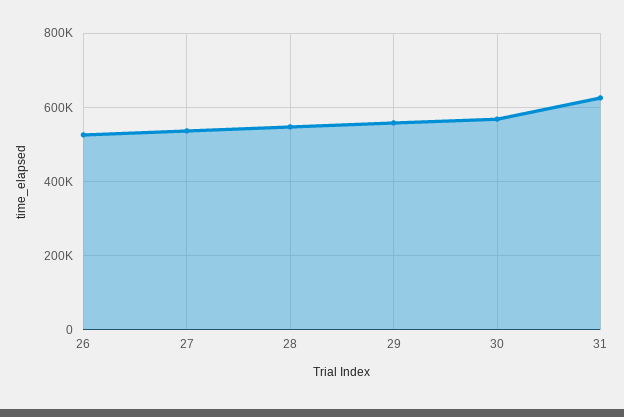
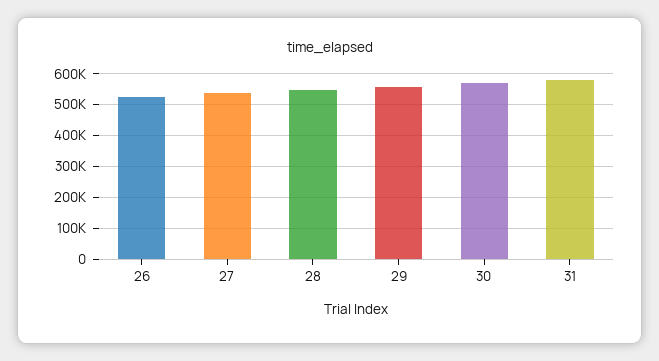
31: 620000 -> 580000

